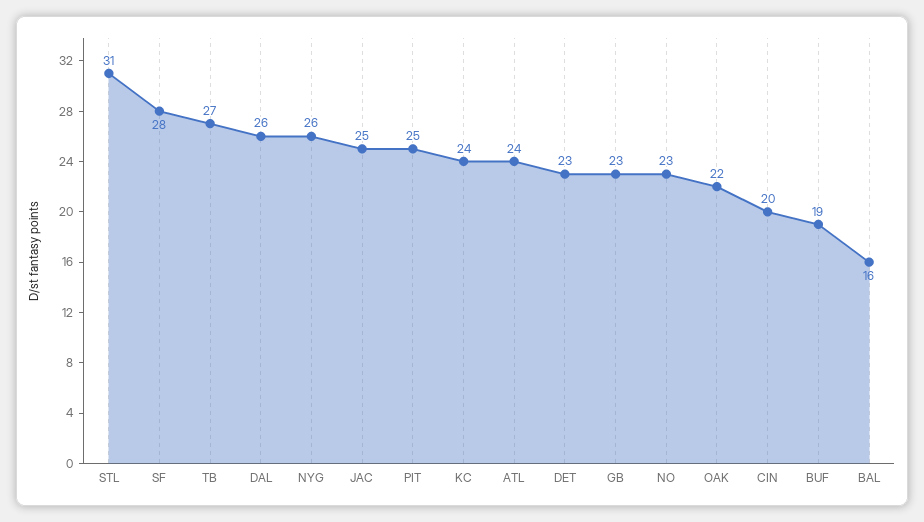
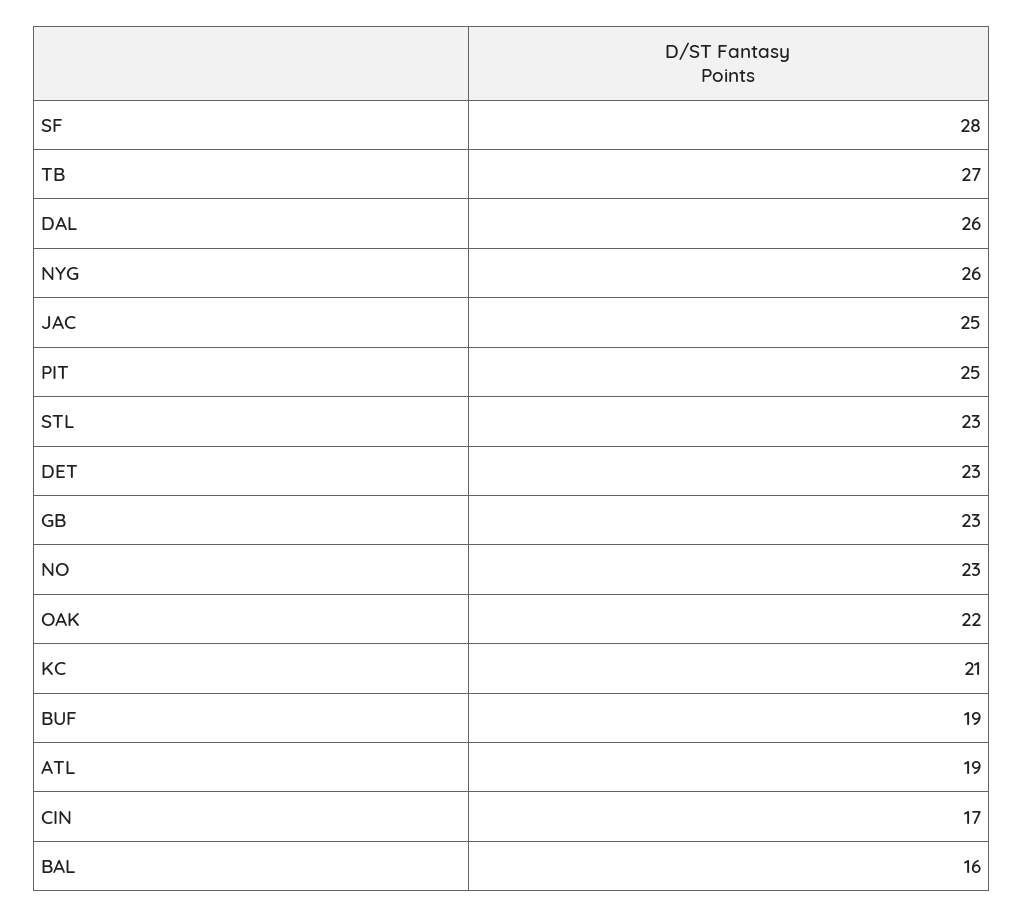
STL: 31 -> 23
KC: 24 -> 21
ATL: 24 -> 19
CIN: 20 -> 17

